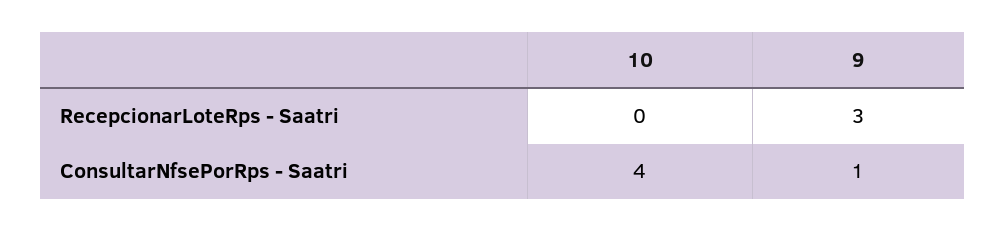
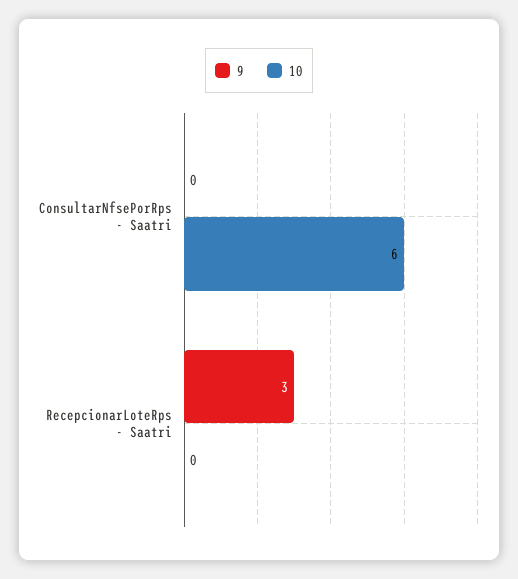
10, ConsultarNfsePorRps - Saatri: 4 -> 6
9, ConsultarNfsePorRps - Saatri: 1 -> 0

